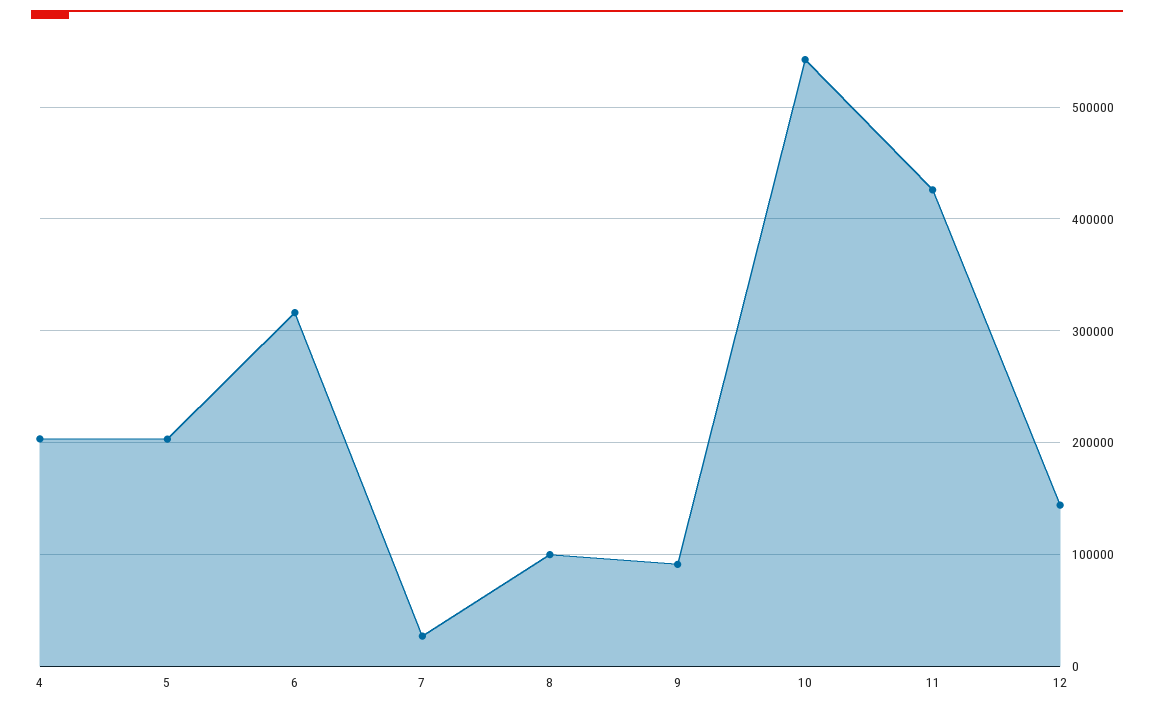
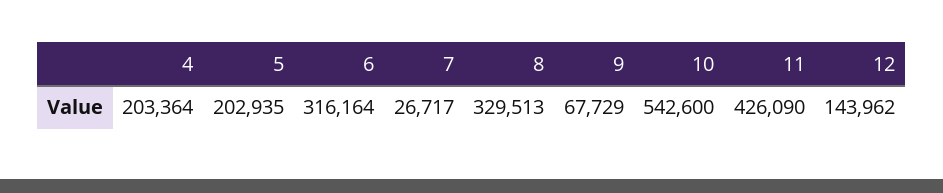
8: 100000 -> 329513
9: 90000 -> 67729

